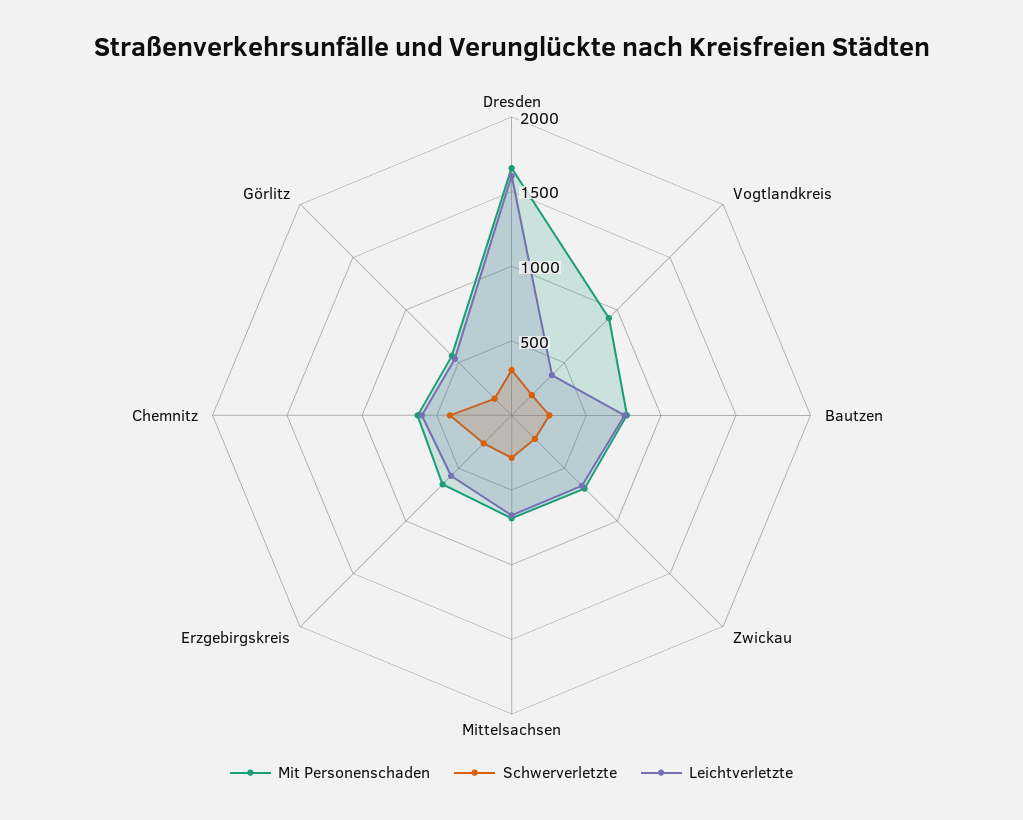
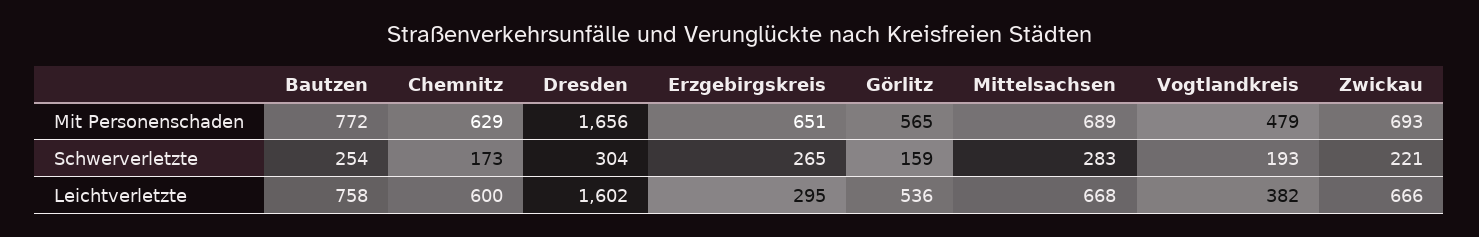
Mit Personenschaden, Vogtlandkreis: 900 -> 479
Leichtverletzte, Erzgebirgskreis: 600 -> 295
Schwerverletzte, Chemnitz: 400 -> 173

